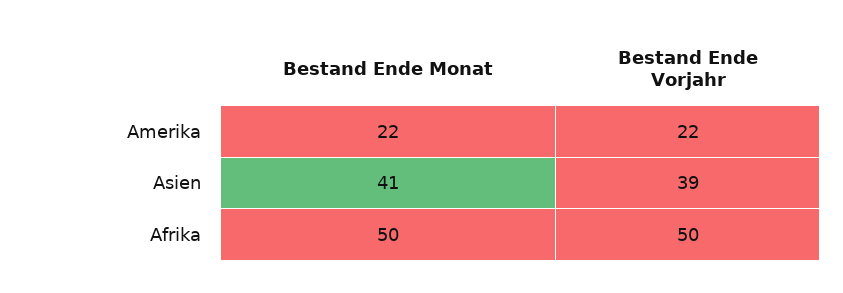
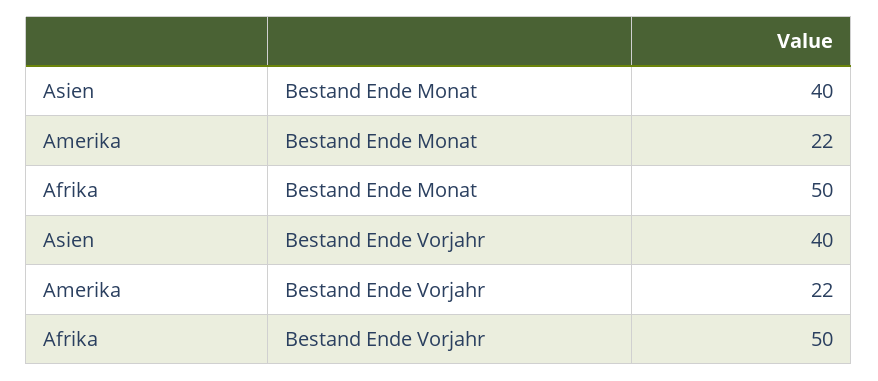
Bestand Ende Monat, Asien: 41 -> 40
Bestand Ende Vorjahr, Asien: 39 -> 40

